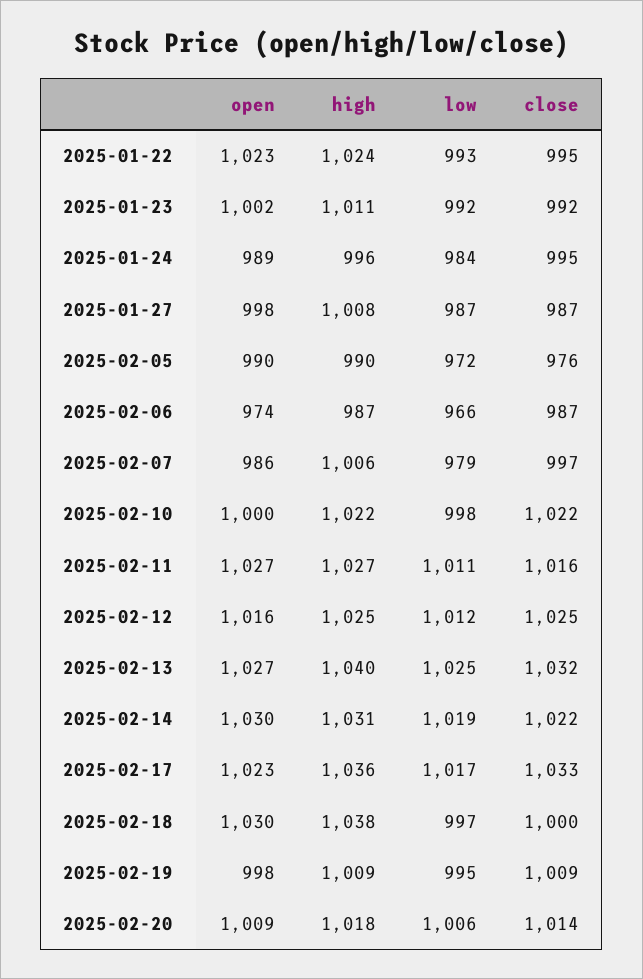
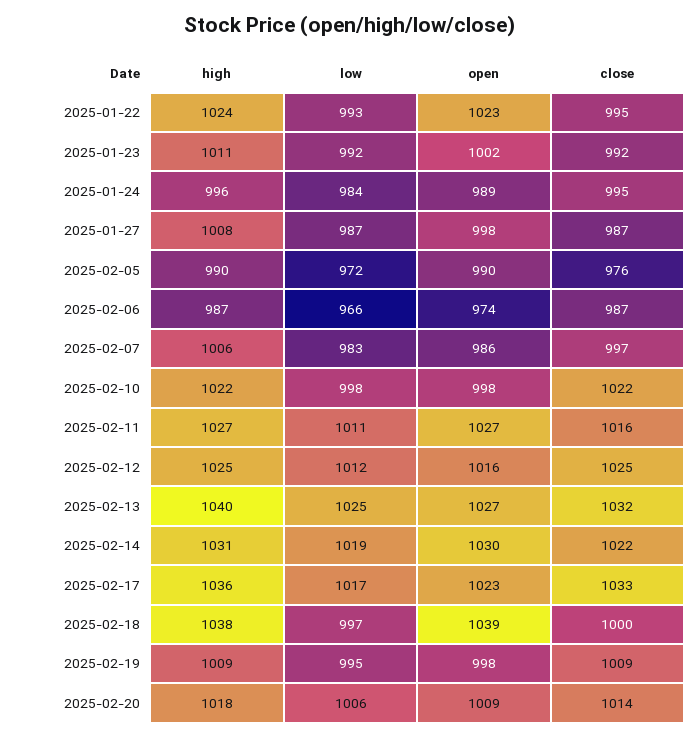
low, 2025-02-07: 979 -> 983
open, 2025-02-10: 1000 -> 998
open, 2025-02-18: 1030 -> 1039

